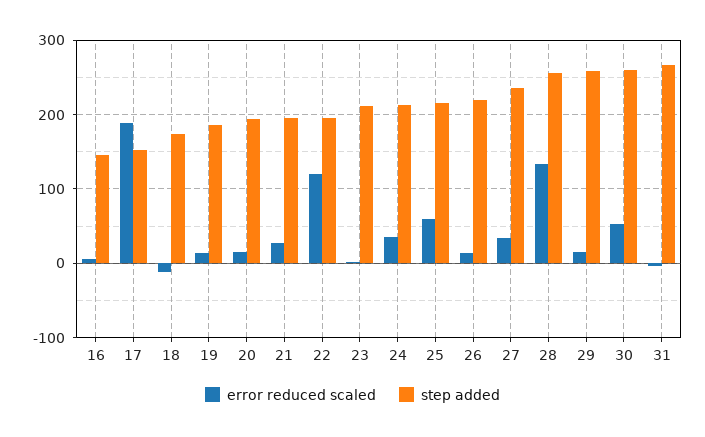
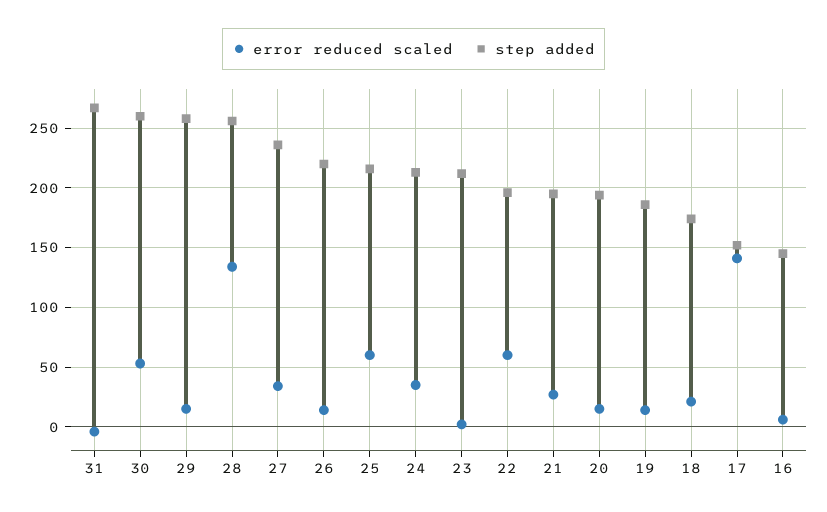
error reduced scaled, 17: 190 -> 140
error reduced scaled, 18: -10 -> 20
error reduced scaled, 22: 120 -> 60

